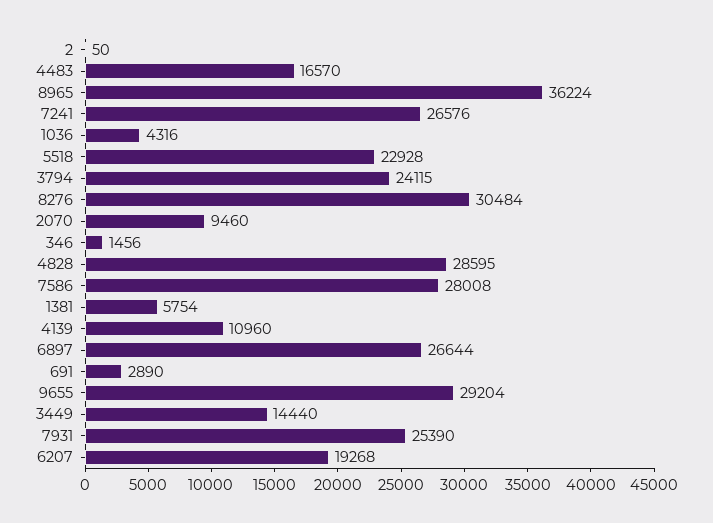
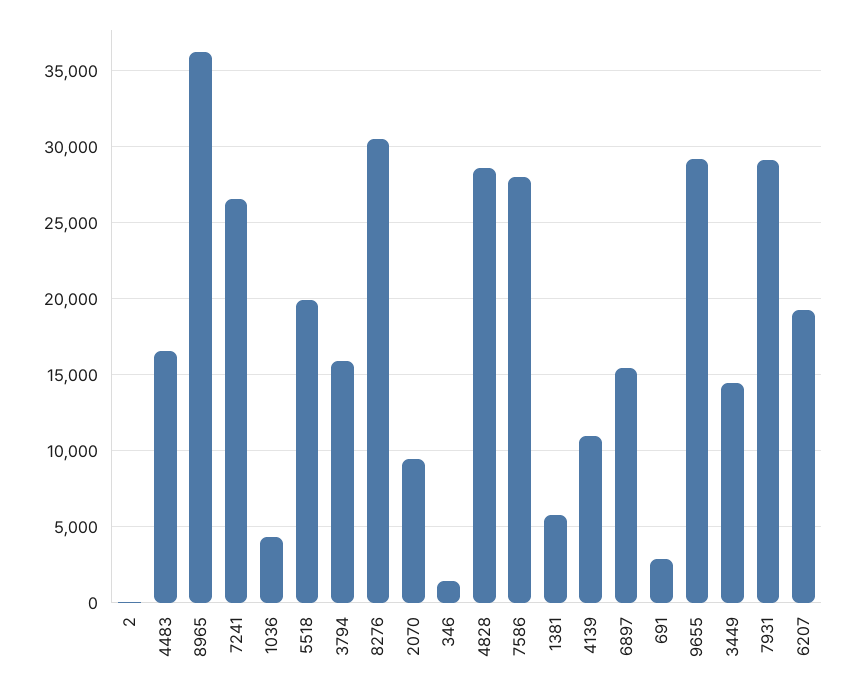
5518: 22928 -> 20000
3794: 24115 -> 16000
6897: 26644 -> 15500
7931: 25390 -> 29000

